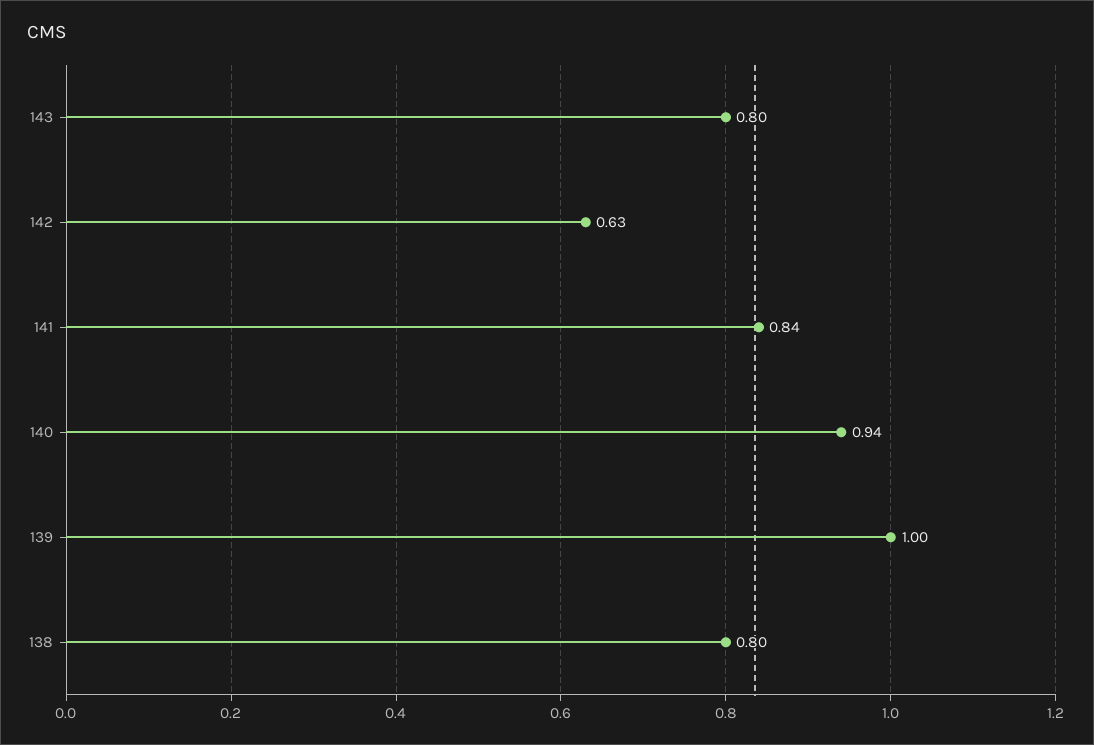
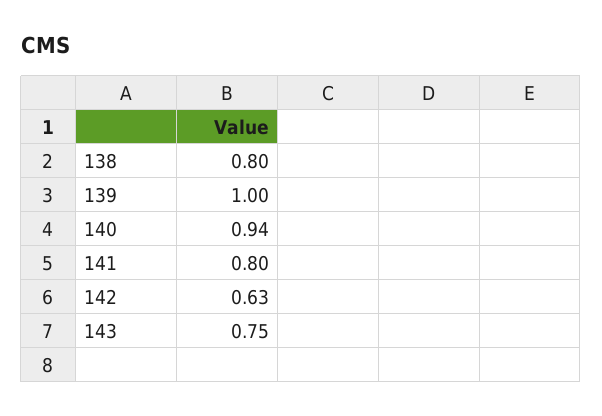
143: 0.8 -> 0.75
141: 0.84 -> 0.8

